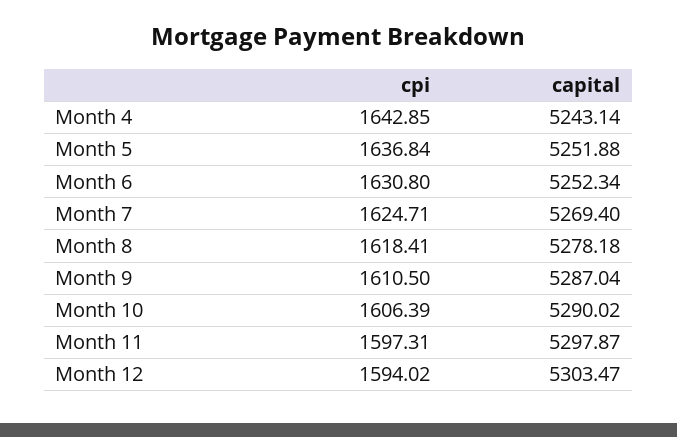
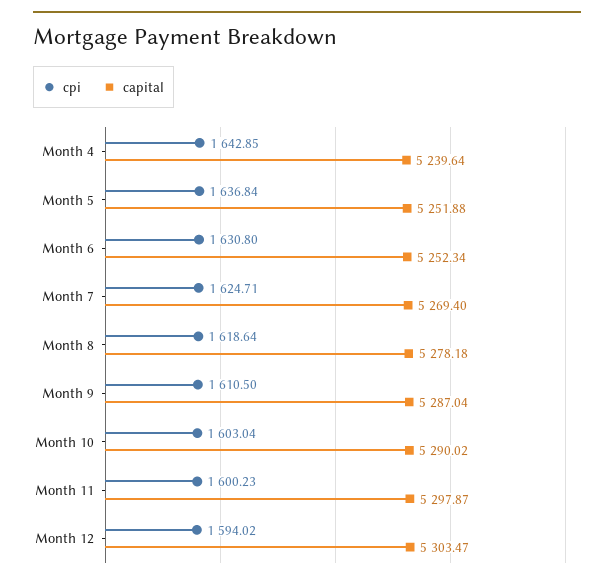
capital, Month 4: 5243.14 -> 5239.64
cpi, Month 8: 1618.41 -> 1618.64
cpi, Month 10: 1606.39 -> 1603.04
cpi, Month 11: 1597.31 -> 1600.23

